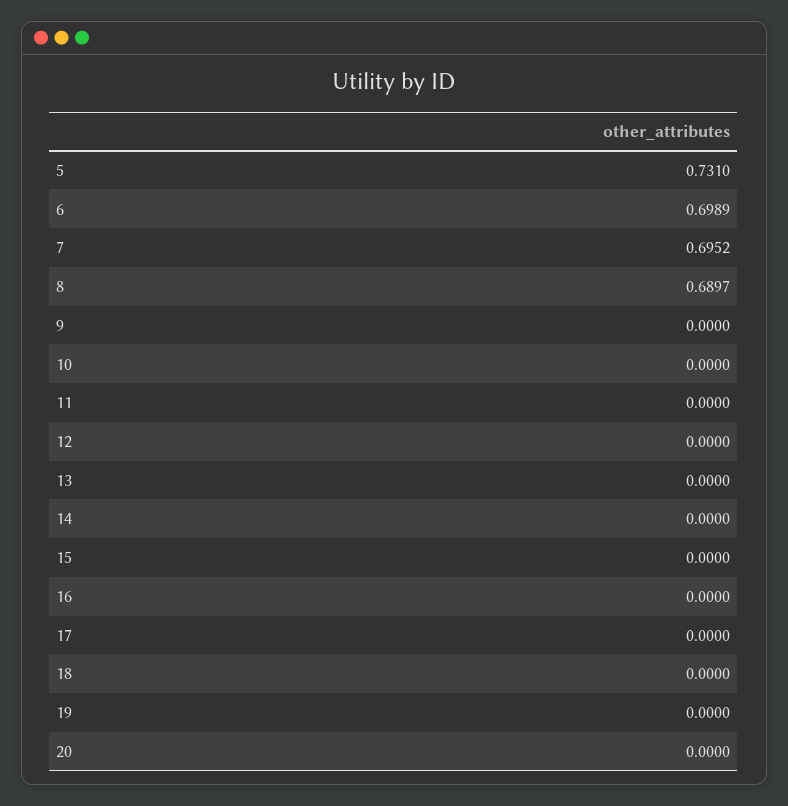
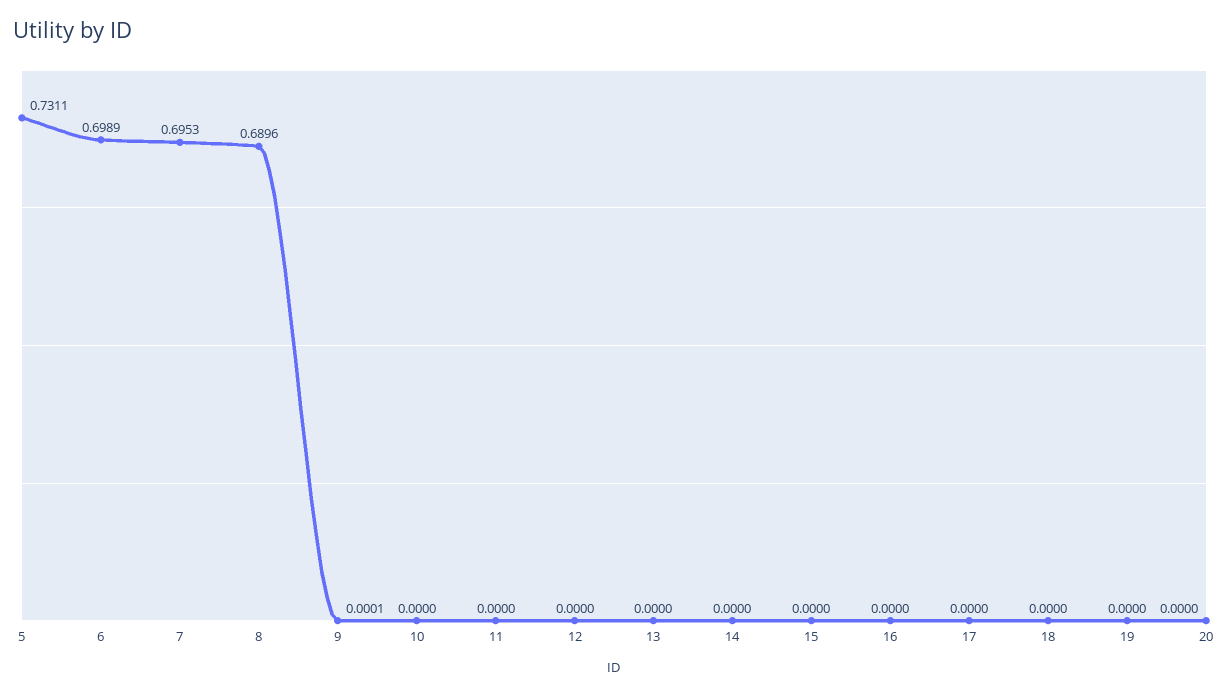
5: 0.731 -> 0.7311
7: 0.6952 -> 0.6953
8: 0.6897 -> 0.6896
9: 0 -> 0.0001

